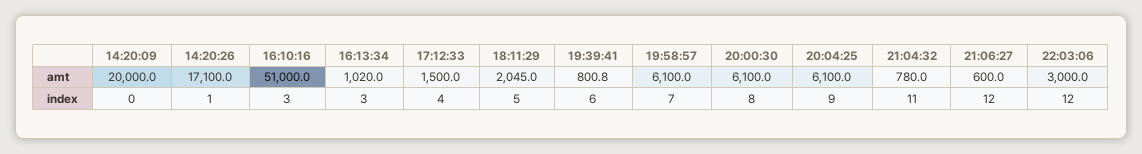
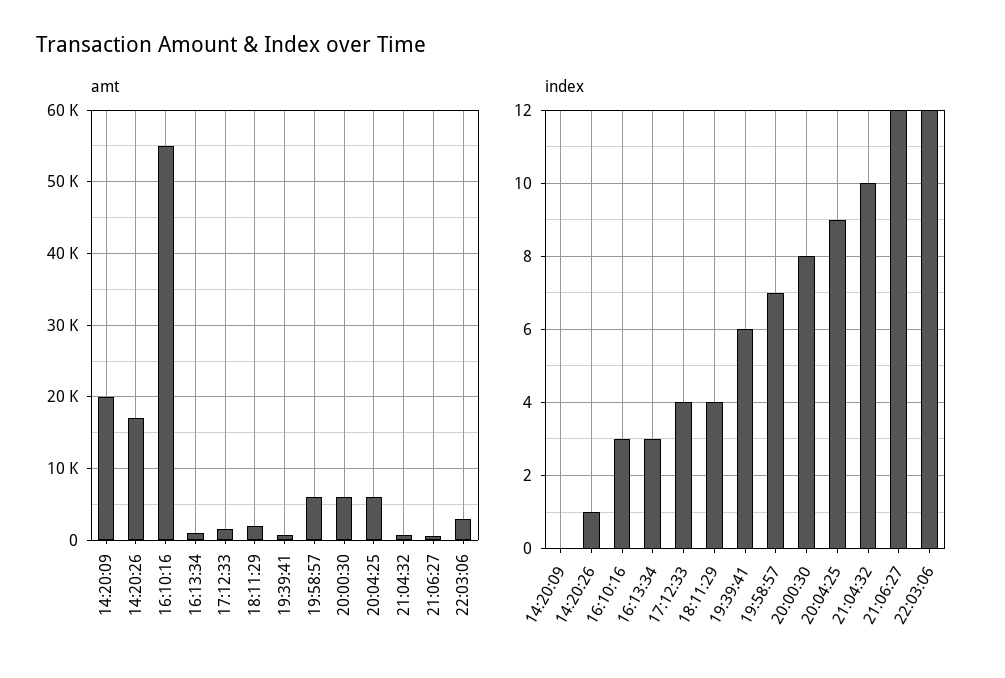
amt, 16:10:16: 51000 -> 55000
index, 18:11:29: 5 -> 4
index, 21:04:32: 11 -> 10

